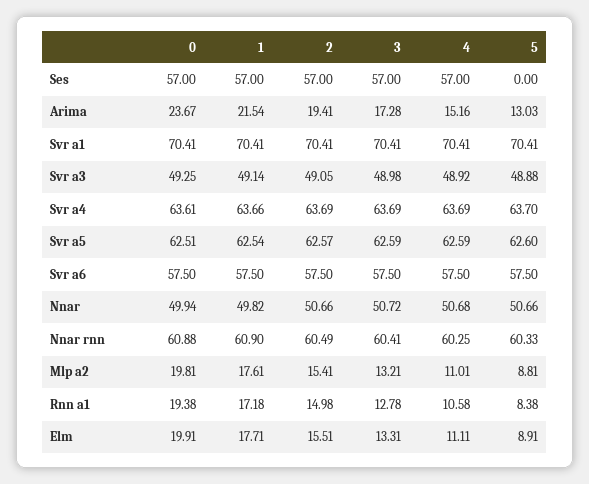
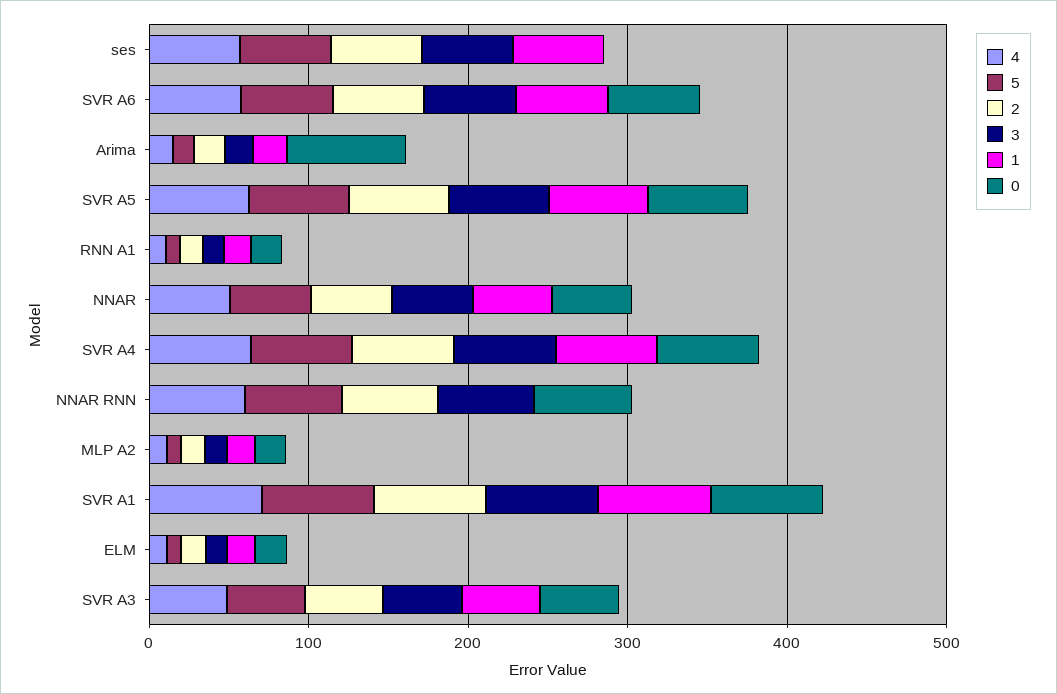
0, Ses: 57 -> 0
5, Ses: 0 -> 60
0, Arima: 23.67 -> 80
1, Nnar rnn: 60.9 -> 0

